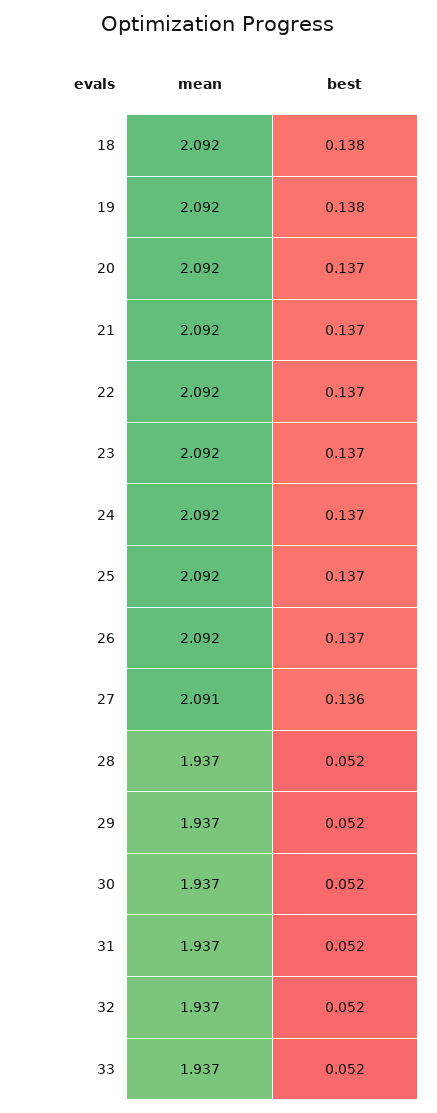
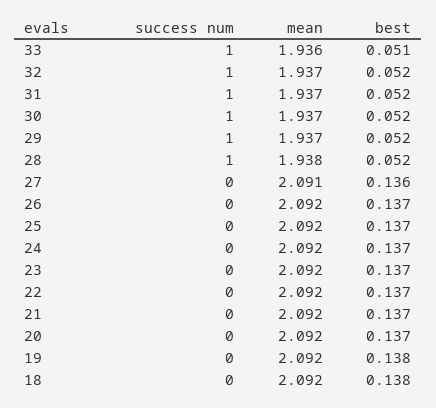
mean, 28: 1.937 -> 1.938
mean, 33: 1.937 -> 1.936
best, 33: 0.052 -> 0.051
success num, 33: none -> 1
success num, 32: none -> 1
success num, 31: none -> 1
success num, 30: none -> 1
success num, 29: none -> 1
success num, 28: none -> 1
success num, 27: none -> 0
success num, 26: none -> 0
success num, 25: none -> 0
success num, 24: none -> 0
success num, 23: none -> 0
success num, 22: none -> 0
success num, 21: none -> 0
success num, 20: none -> 0
success num, 19: none -> 0
success num, 18: none -> 0

